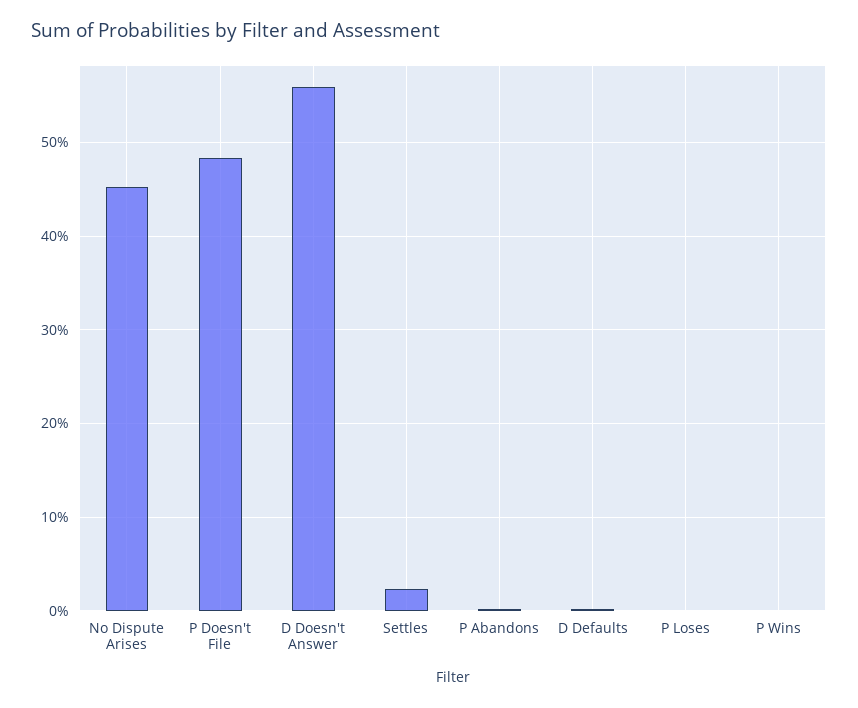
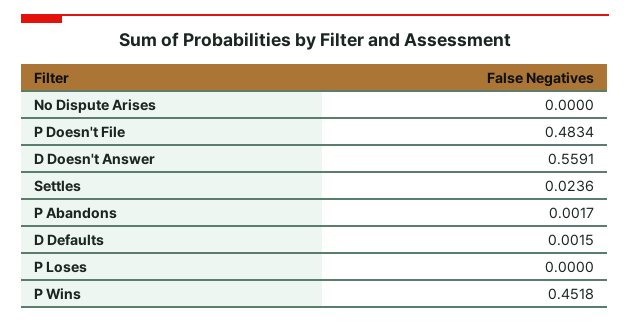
No Dispute Arises: 0.45 -> 0
P Wins: 0 -> 0.4518

